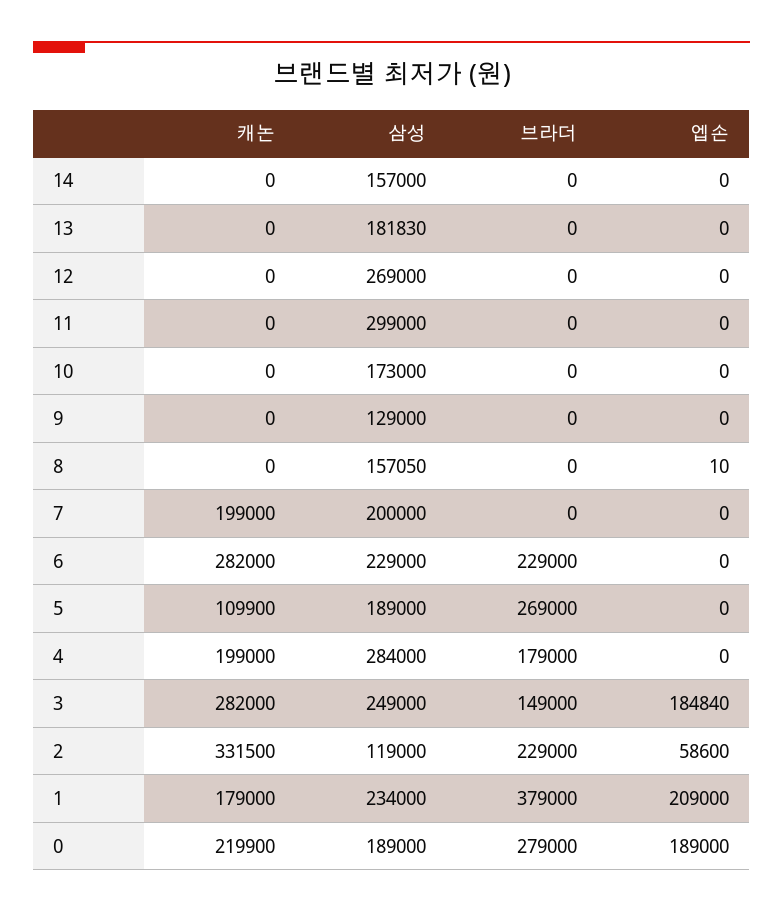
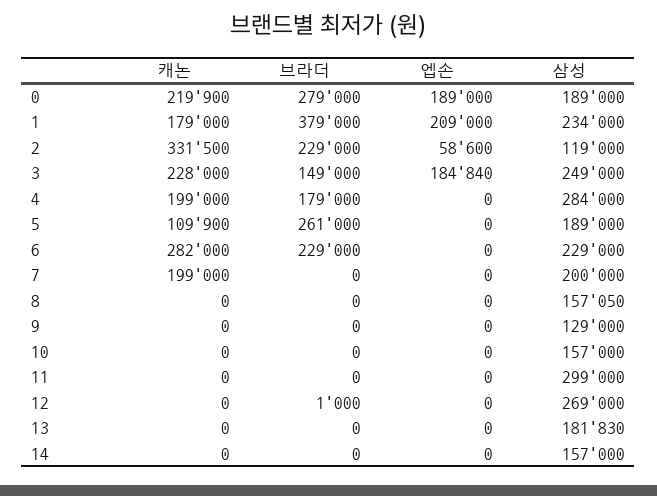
브라더, 12: 0 -> 1000
삼성, 10: 173000 -> 157000
엡손, 8: 10 -> 0
브라더, 5: 269000 -> 261000
캐논, 3: 282000 -> 228000

